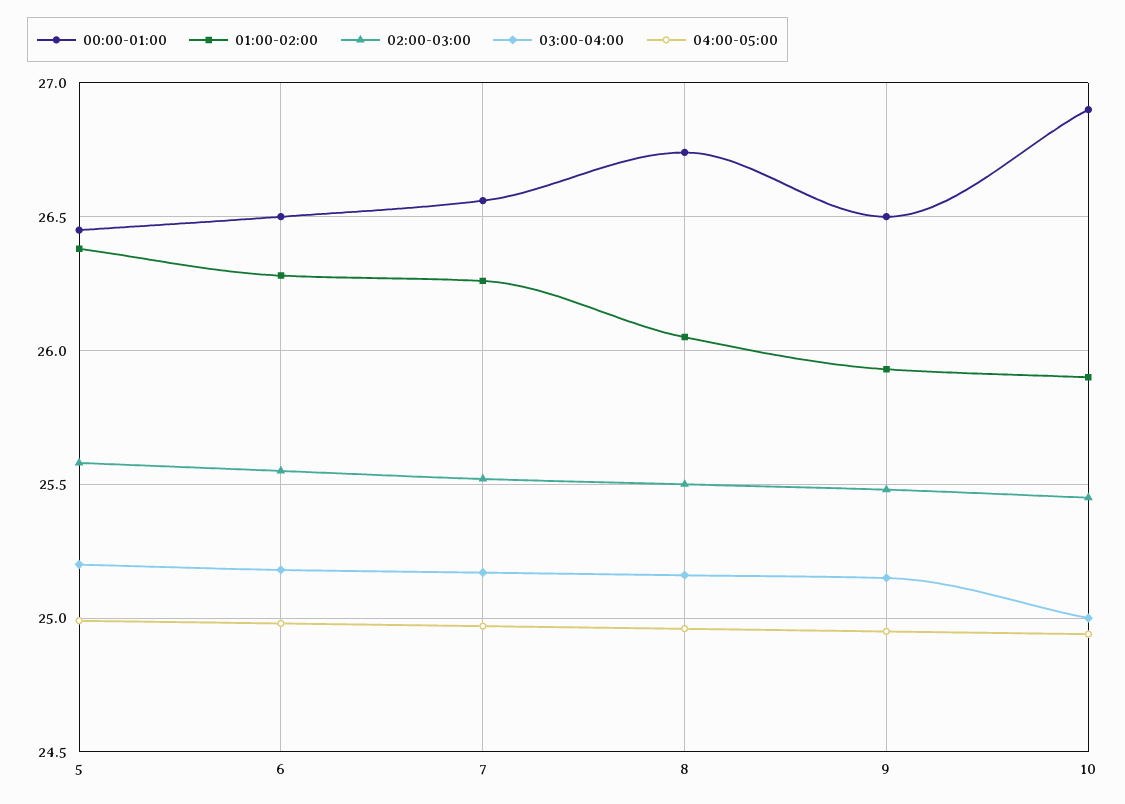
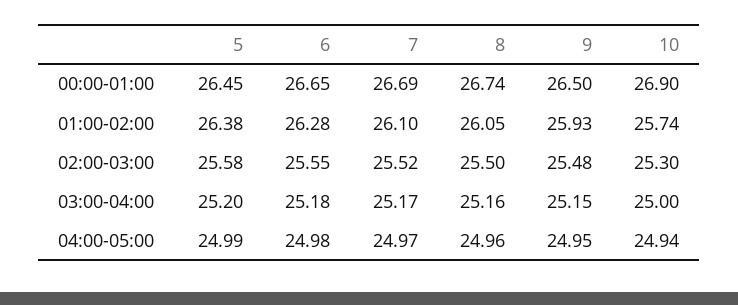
00:00-01:00, 6: 26.5 -> 26.65
00:00-01:00, 7: 26.55 -> 26.69
01:00-02:00, 7: 26.25 -> 26.1
01:00-02:00, 10: 25.9 -> 25.74
02:00-03:00, 10: 25.45 -> 25.3

